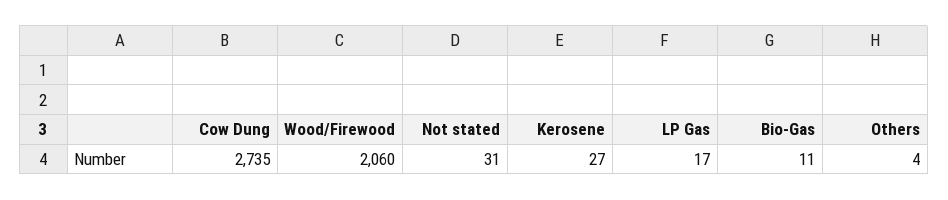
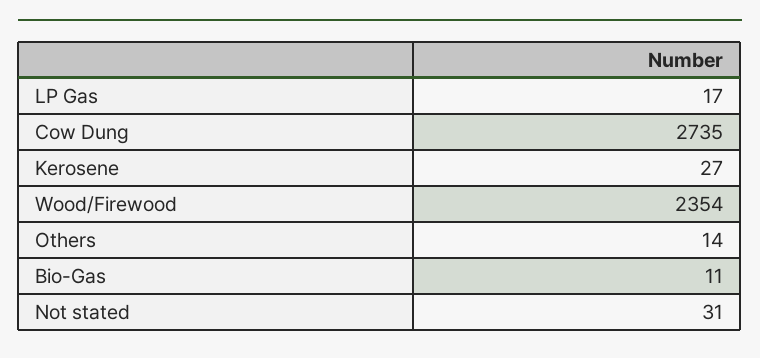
Wood/Firewood: 2060 -> 2354
Others: 4 -> 14

